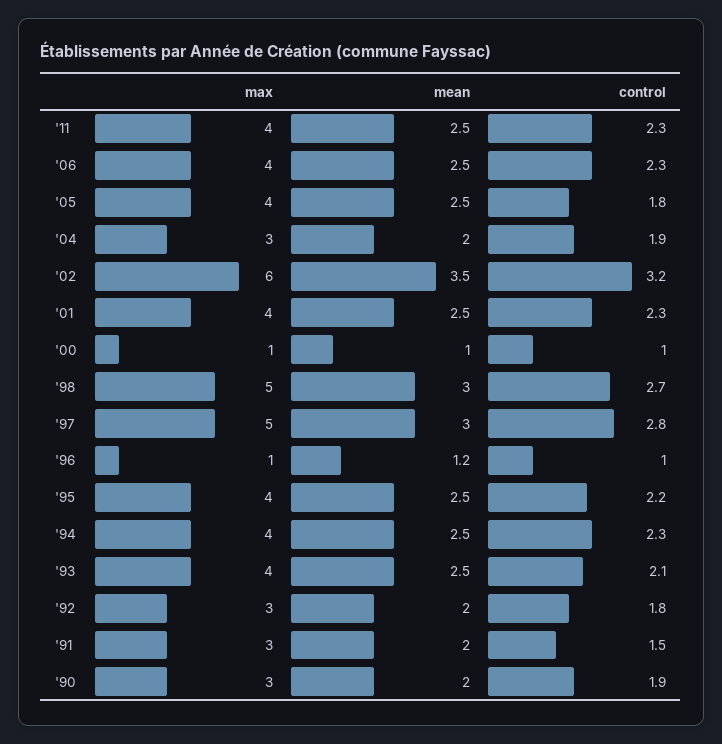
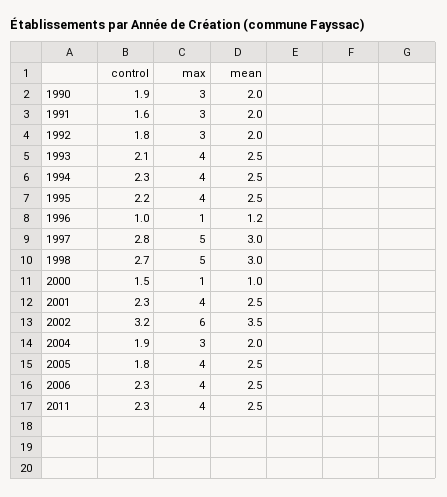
control, '00: 1 -> 1.5
control, '91: 1.5 -> 1.6

